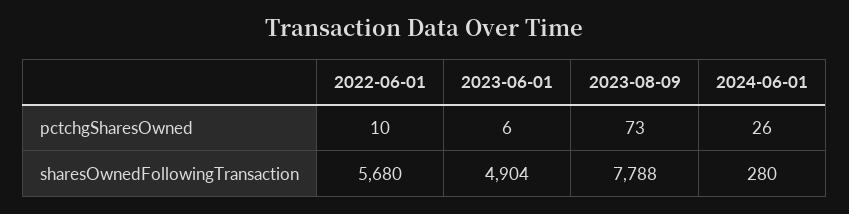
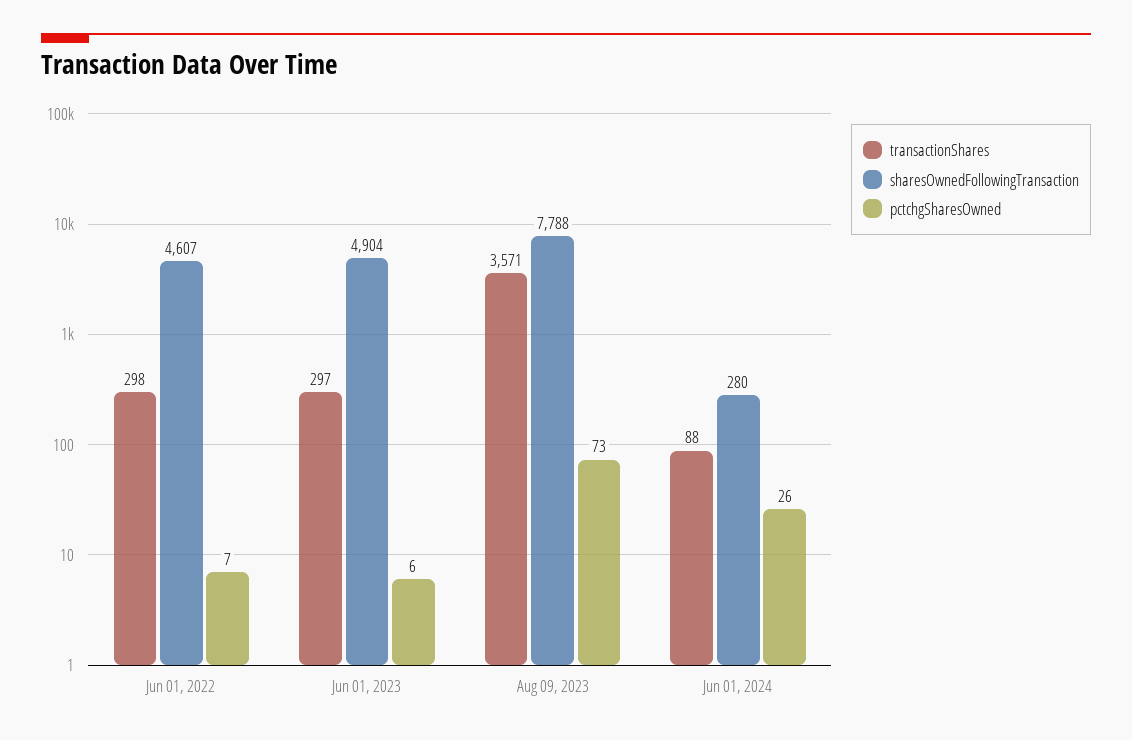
pctchgSharesOwned, 2022-06-01: 10 -> 7
sharesOwnedFollowingTransaction, 2022-06-01: 5680 -> 4607
transactionShares, 2022-06-01: none -> 298
transactionShares, 2023-06-01: none -> 297
transactionShares, 2023-08-09: none -> 3571
transactionShares, 2024-06-01: none -> 88

